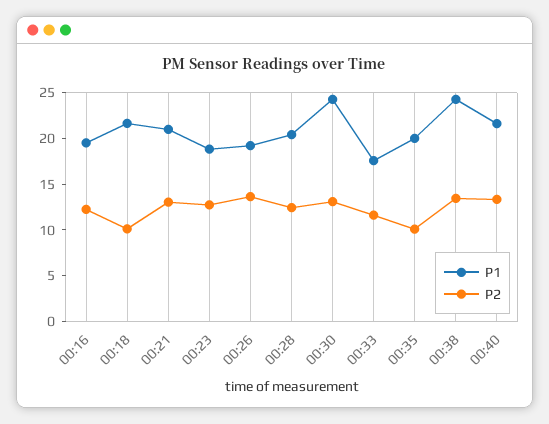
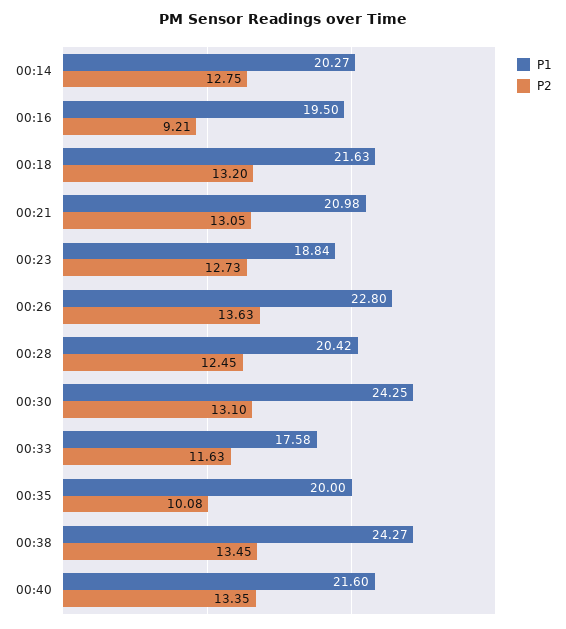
P2, 00:16: 12 -> 9.21
P2, 00:18: 10 -> 13.2
P1, 00:26: 19 -> 22.8
P1, 00:14: none -> 20.27
P2, 00:14: none -> 12.75

